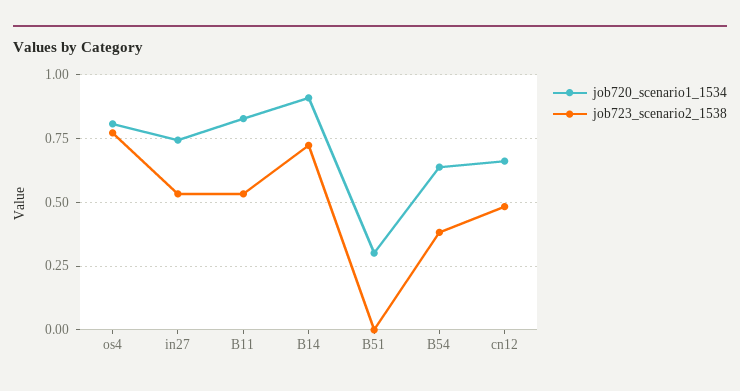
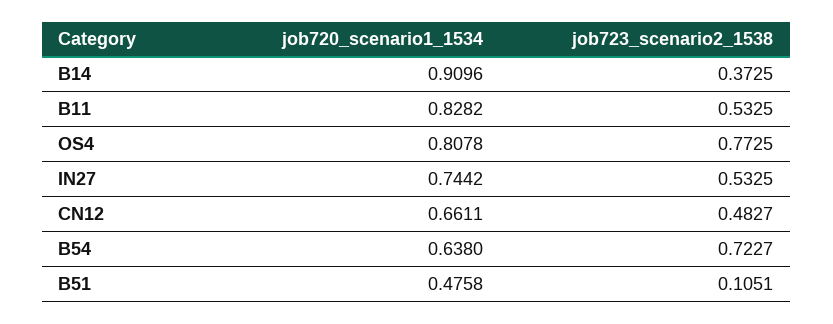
job723_scenario2_1538, B14: 0.725 -> 0.3725
job720_scenario1_1534, B51: 0.3 -> 0.4758
job723_scenario2_1538, B51: 0 -> 0.1051
job723_scenario2_1538, B54: 0.375 -> 0.7227

